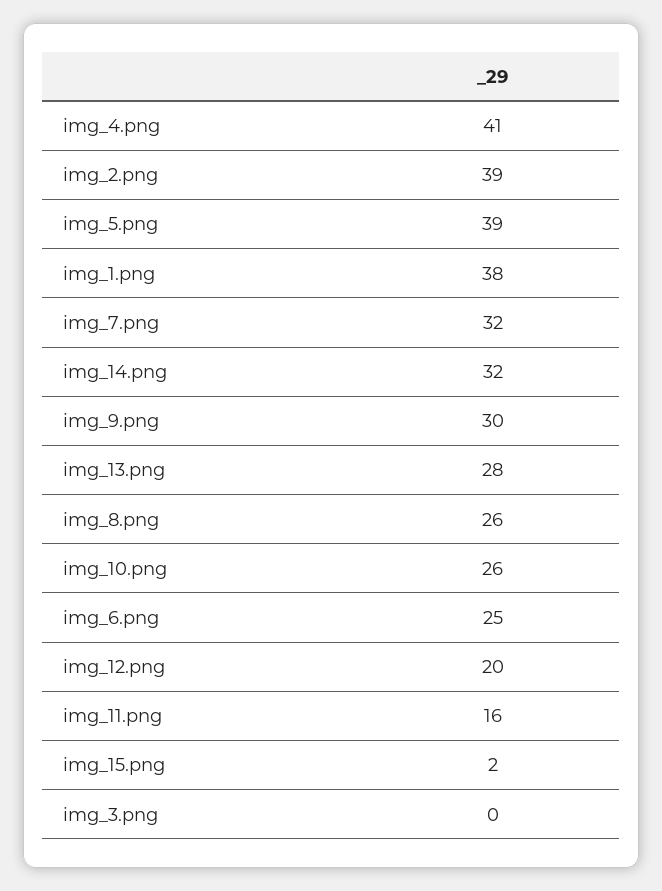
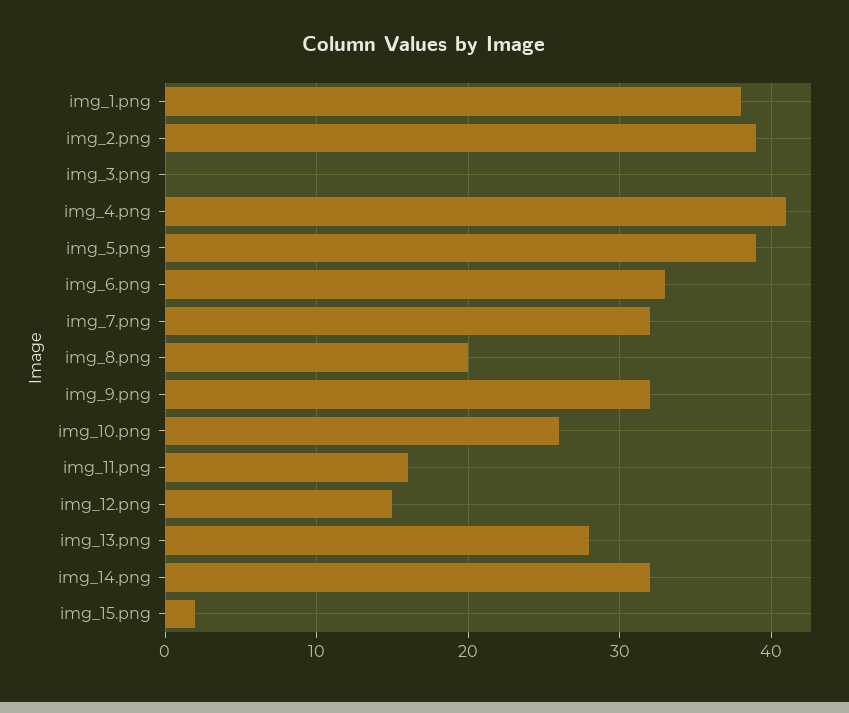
img_9.png: 30 -> 32
img_8.png: 26 -> 20
img_6.png: 25 -> 33
img_12.png: 20 -> 15

